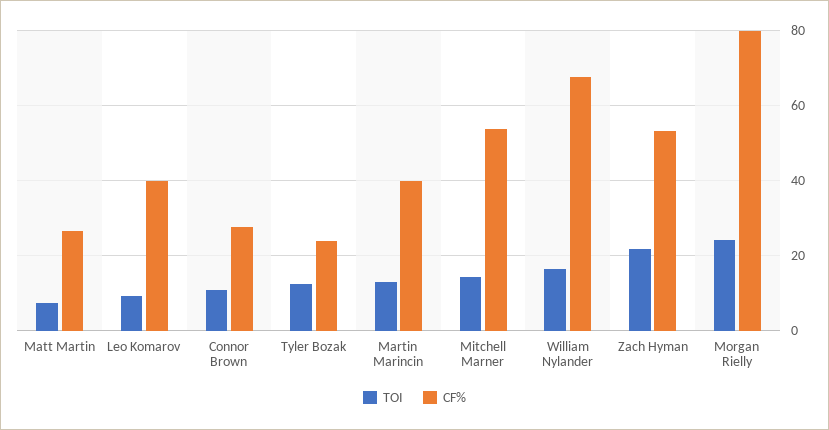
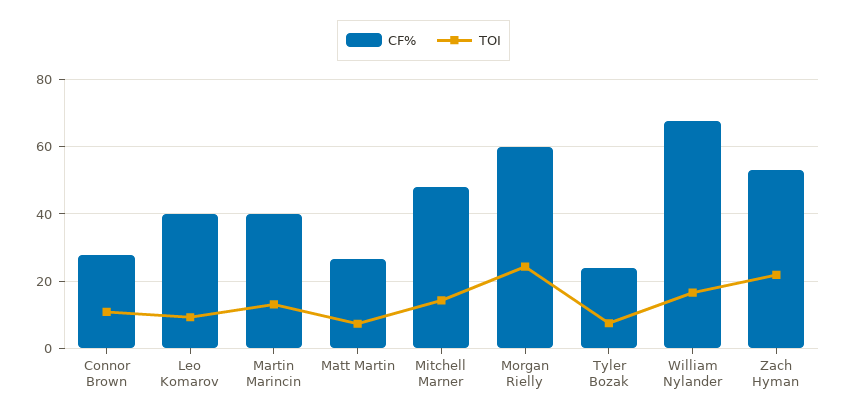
TOI, Tyler Bozak: 12 -> 8
CF%, Mitchell Marner: 54 -> 48
CF%, Morgan Rielly: 80 -> 60

